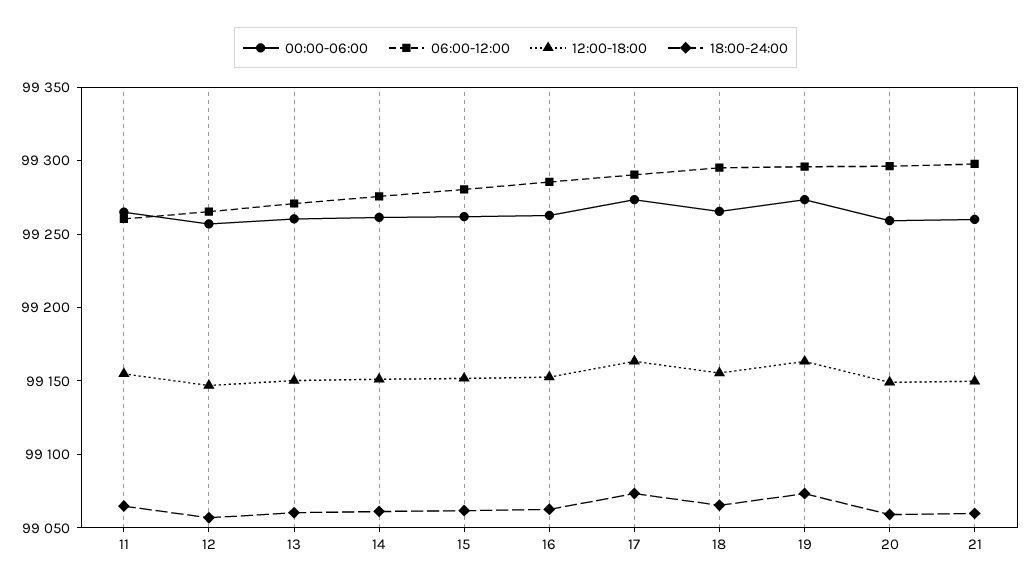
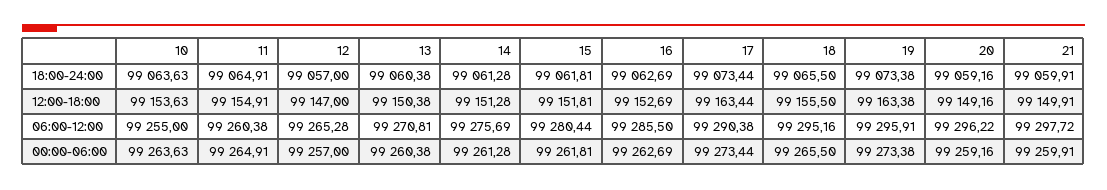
18:00-24:00, 10: none -> 99063.63
12:00-18:00, 10: none -> 99153.63
06:00-12:00, 10: none -> 99255
00:00-06:00, 10: none -> 99263.63

